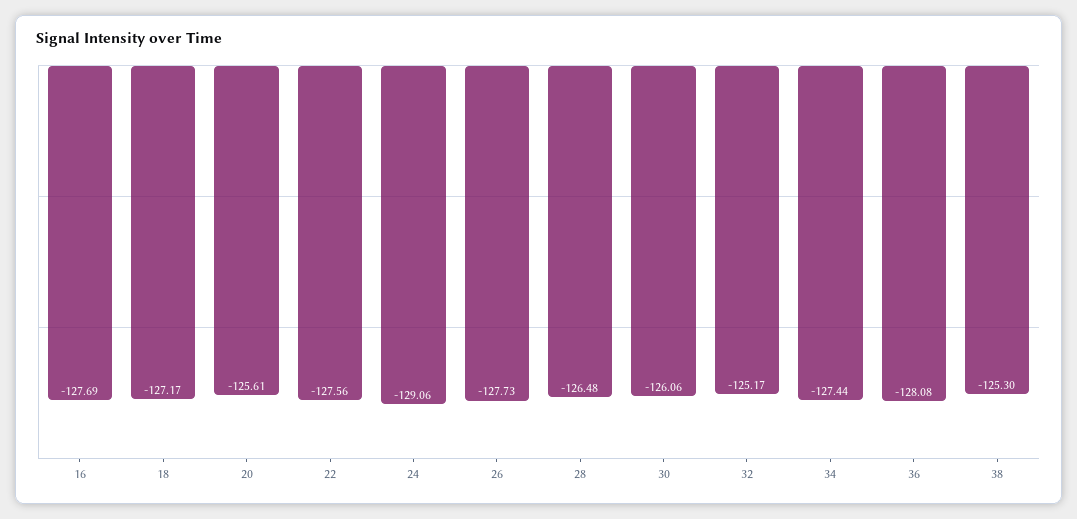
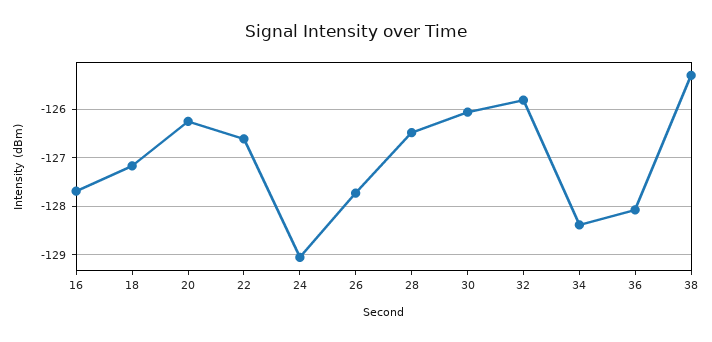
20: -125.61 -> -126.2
22: -127.56 -> -126.6
32: -125.17 -> -125.8
34: -127.44 -> -128.4

